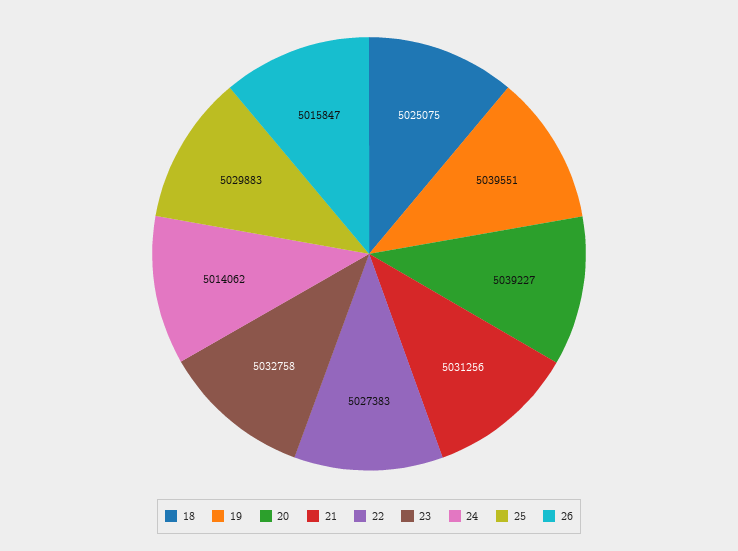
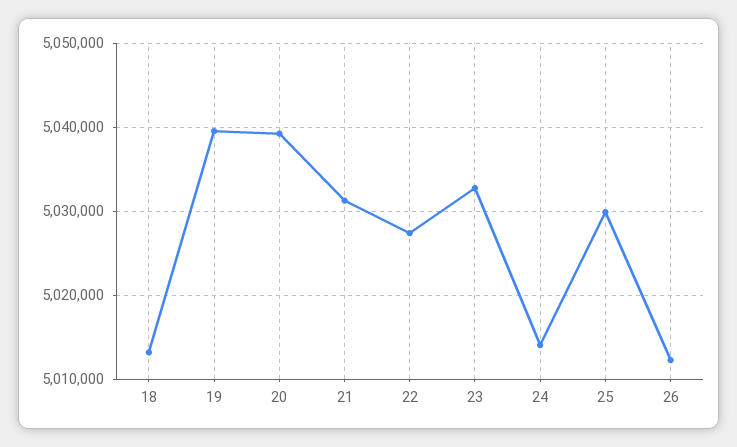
18: 5025075 -> 5013000
26: 5015847 -> 5012000

